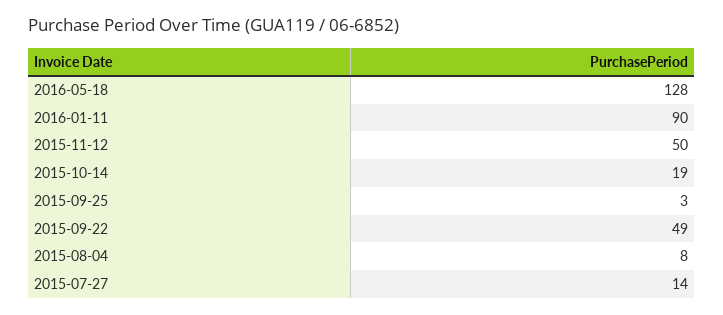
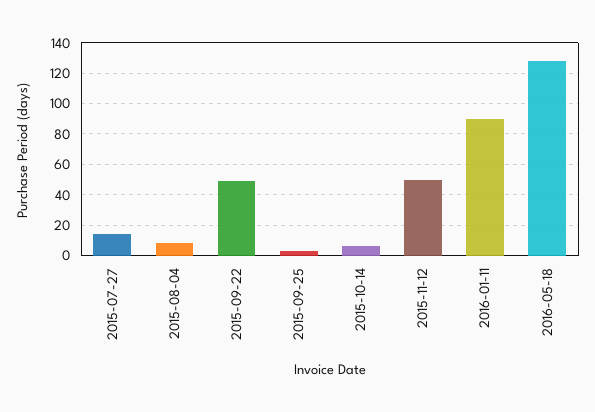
2015-10-14: 19 -> 5

